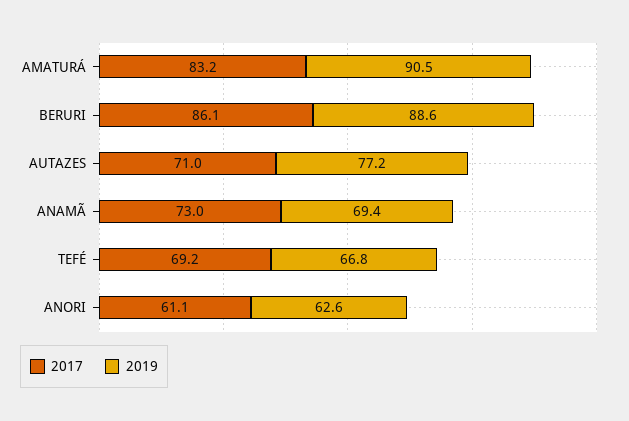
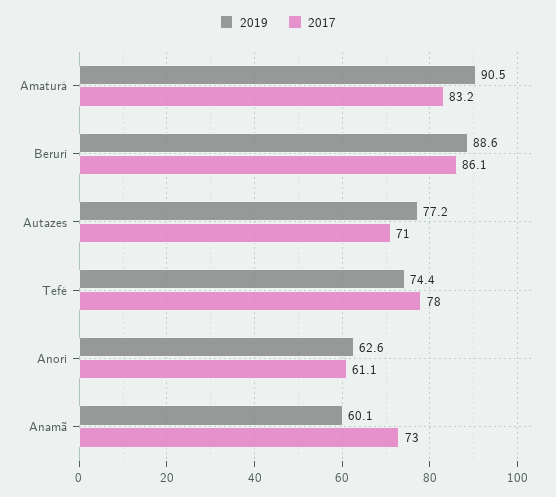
2019, ANAMÃ: 69.4 -> 60.1
2017, TEFÉ: 69.2 -> 78
2019, TEFÉ: 66.8 -> 74.4

